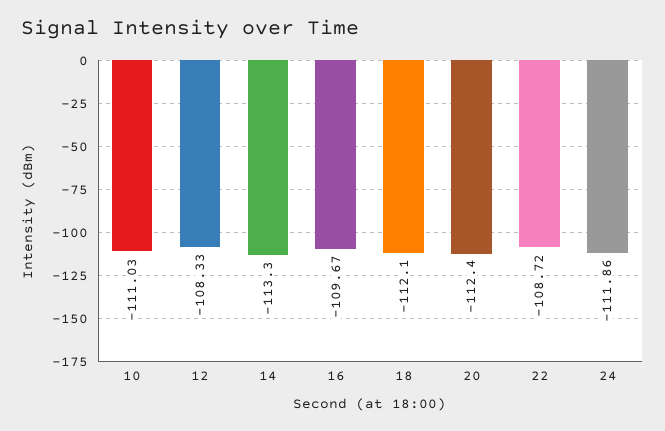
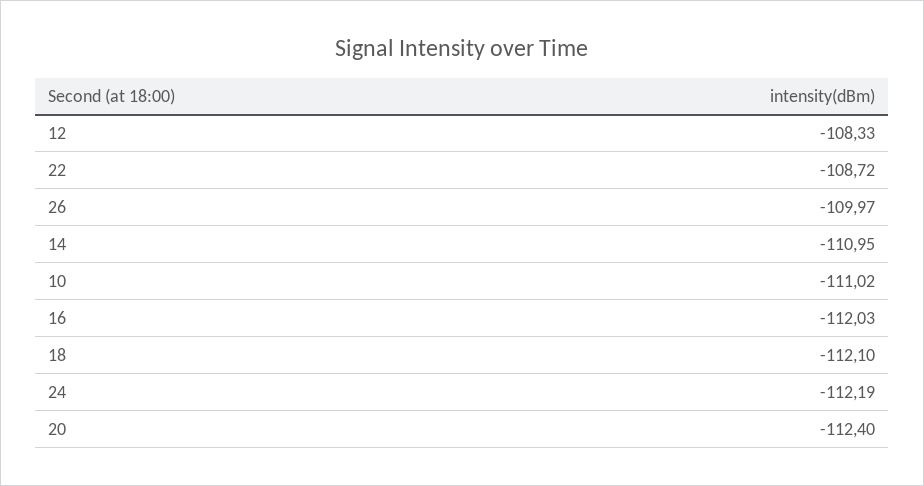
10: -111.03 -> -111.02
14: -113.3 -> -110.95
16: -109.67 -> -112.03
24: -111.86 -> -112.19
26: none -> -109.97

